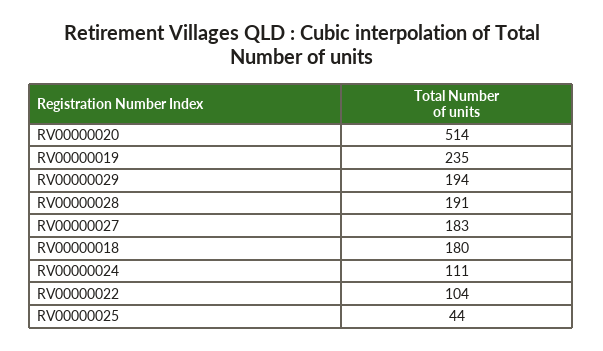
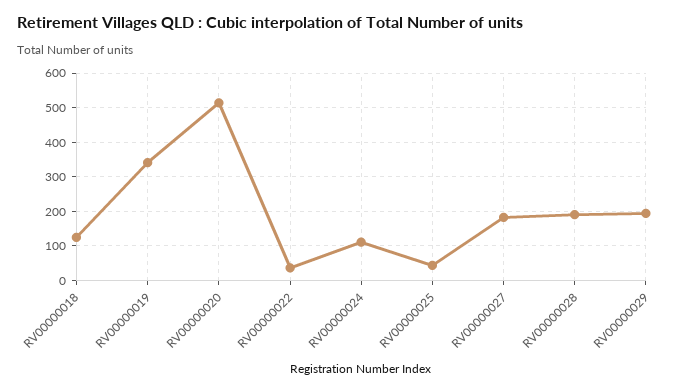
RV00000019: 235 -> 340
RV00000018: 180 -> 120
RV00000022: 104 -> 40

